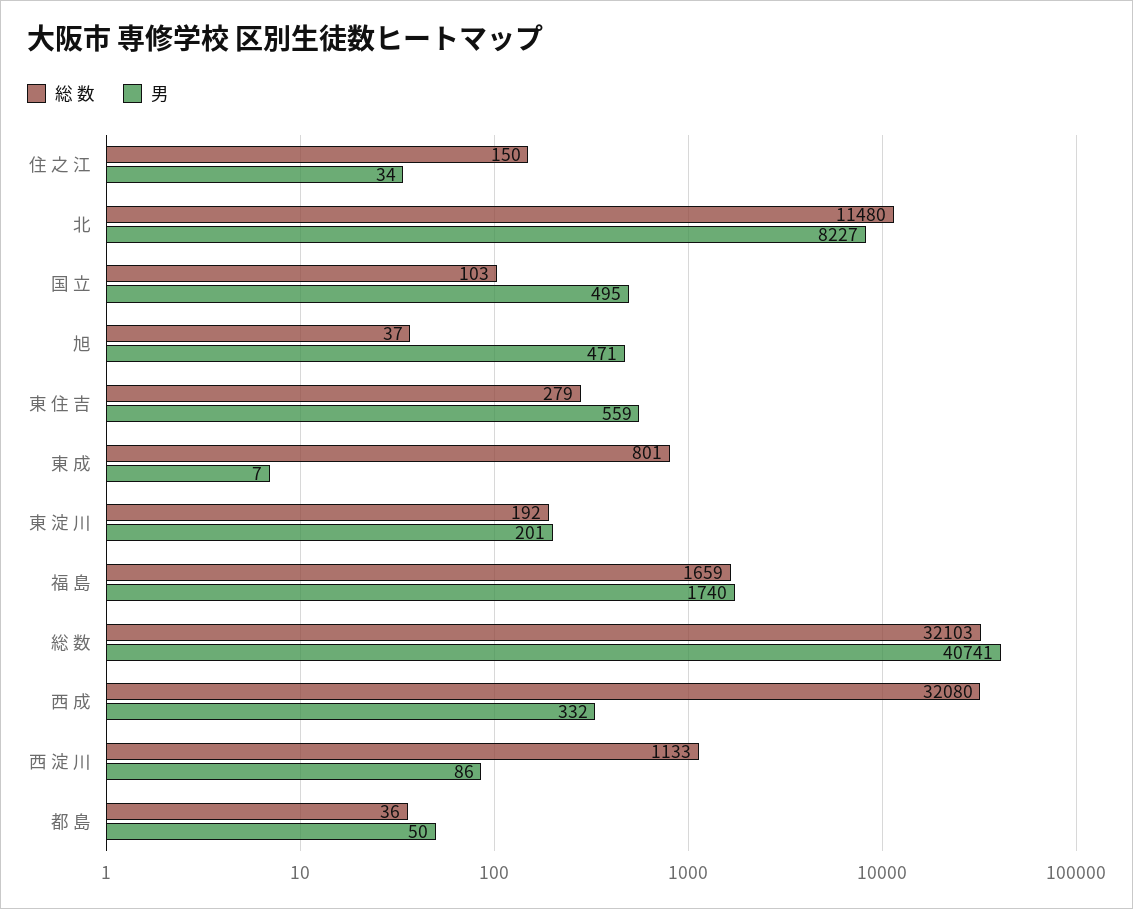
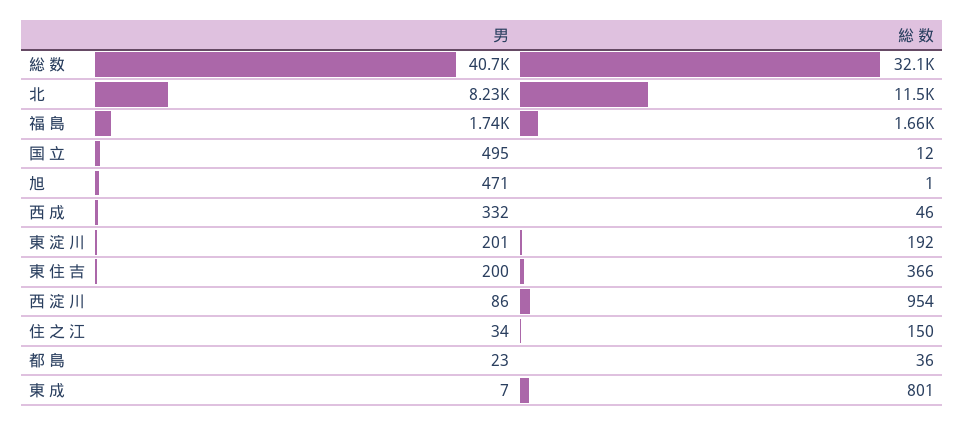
総 数, 国 立: 103 -> 12
総 数, 旭: 37 -> 1
総 数, 東 住 吉: 279 -> 366
男, 東 住 吉: 559 -> 200
総 数, 西 成: 32080 -> 46
総 数, 西 淀 川: 1133 -> 954
男, 都 島: 50 -> 23

